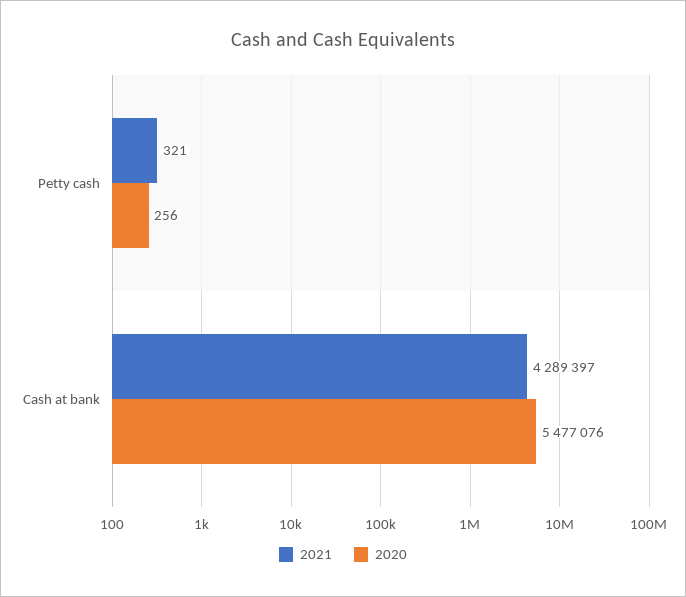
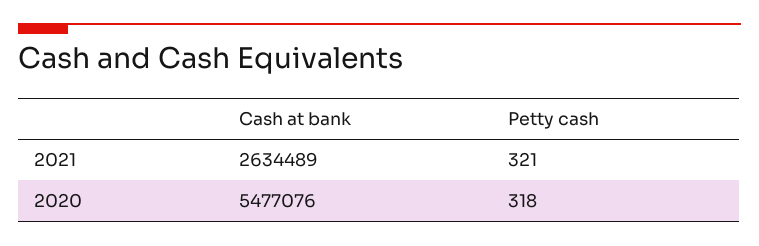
2020, Petty cash: 256 -> 318
2021, Cash at bank: 4289397 -> 2634489

